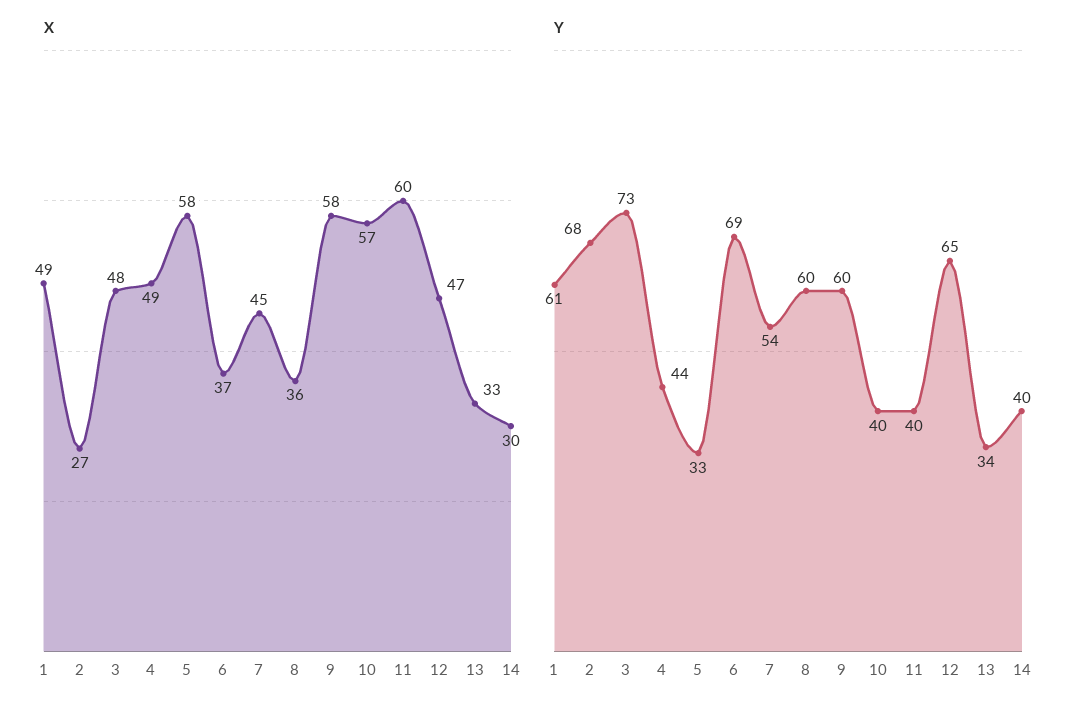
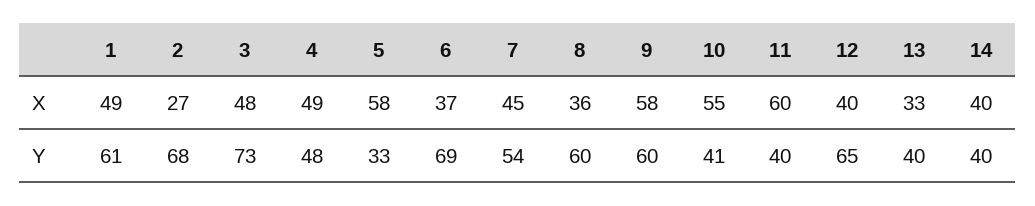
X, 10: 57 -> 55
X, 12: 47 -> 40
X, 14: 30 -> 40
Y, 4: 44 -> 48
Y, 10: 40 -> 41
Y, 13: 34 -> 40

